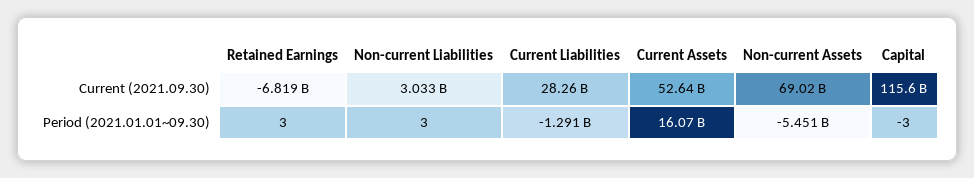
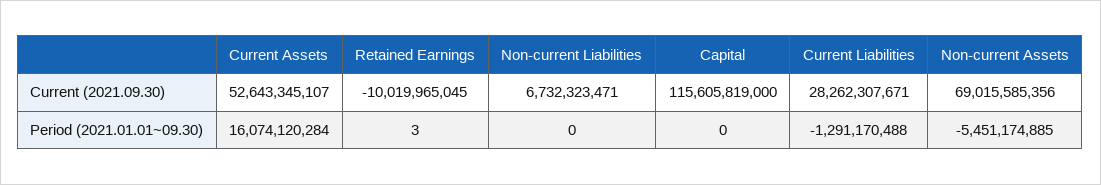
Retained Earnings, Current (2021.09.30): -6819000000 -> -10019965045
Non-current Liabilities, Current (2021.09.30): 3033000000 -> 6732323471
Non-current Liabilities, Period (2021.01.01~09.30): 3 -> 0
Capital, Period (2021.01.01~09.30): -3 -> 0

